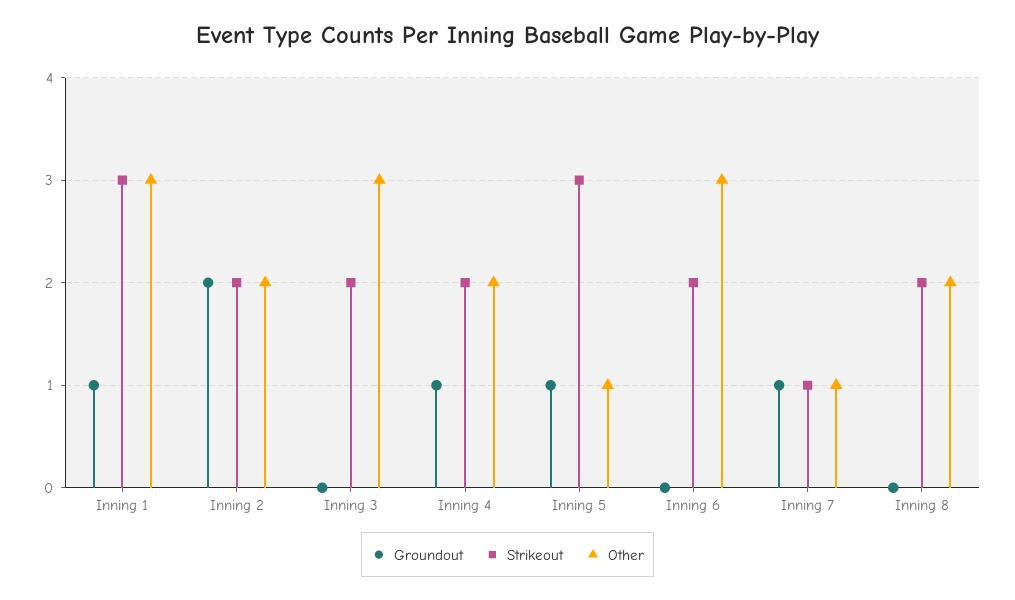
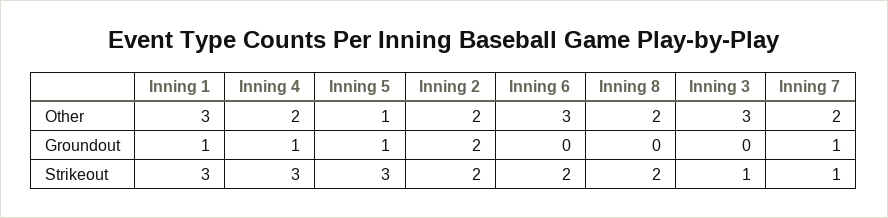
Strikeout, Inning 3: 2 -> 1
Strikeout, Inning 4: 2 -> 3
Other, Inning 7: 1 -> 2

